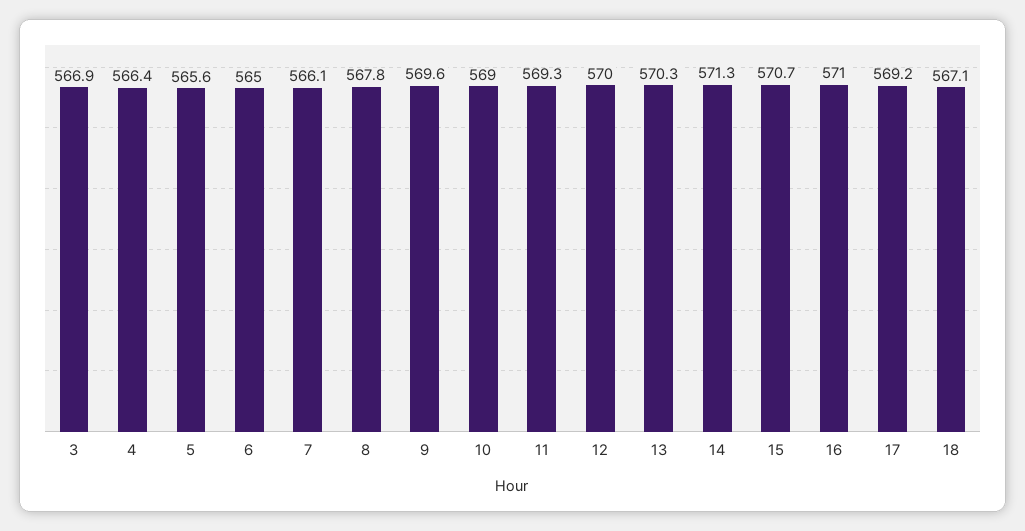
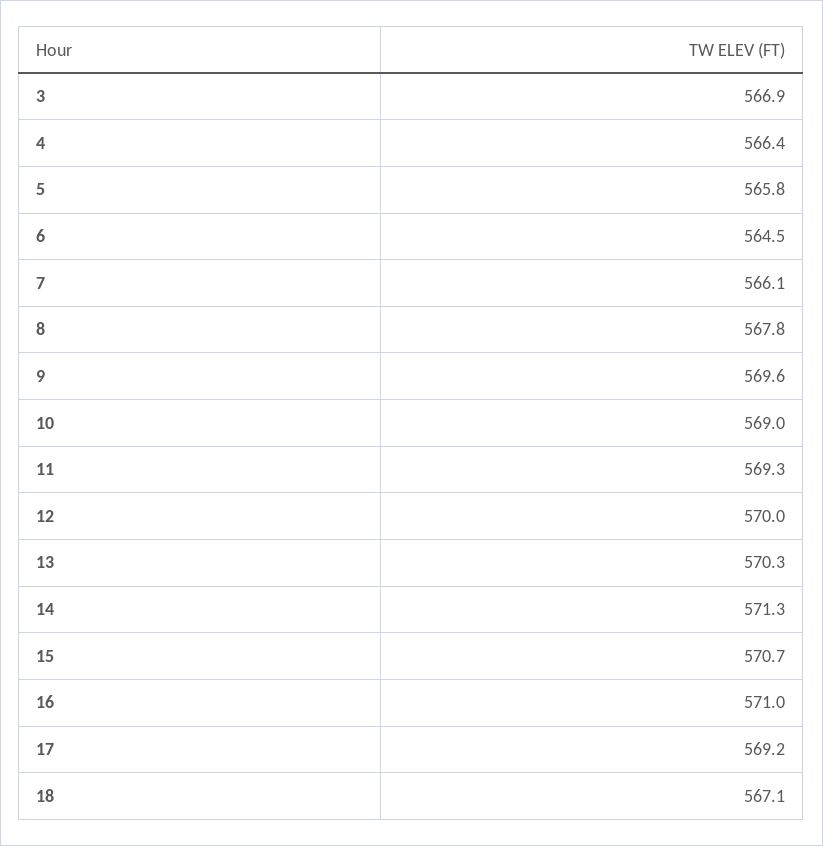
5: 565.6 -> 565.8
6: 565 -> 564.5

